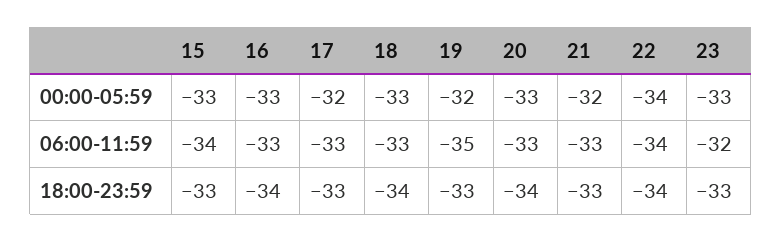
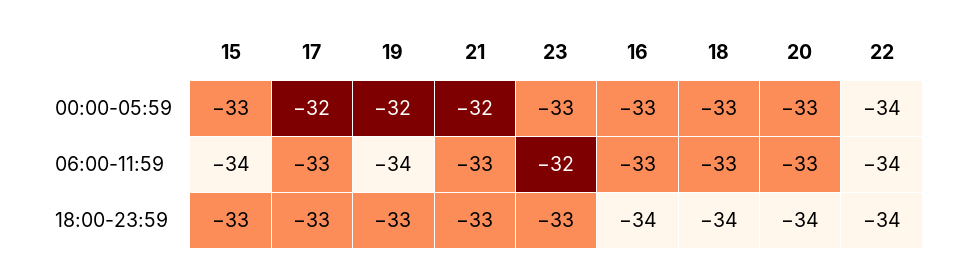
19, 06:00-11:59: -35 -> -34

